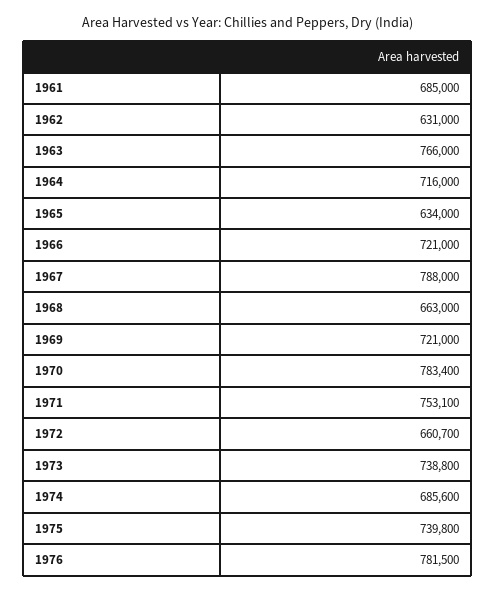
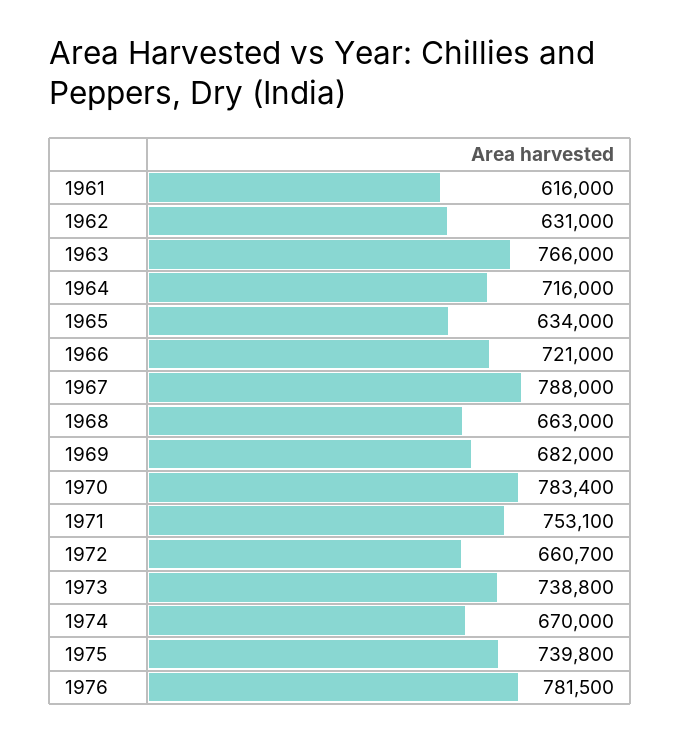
1961: 685000 -> 616000
1969: 721000 -> 682000
1974: 685600 -> 670000

